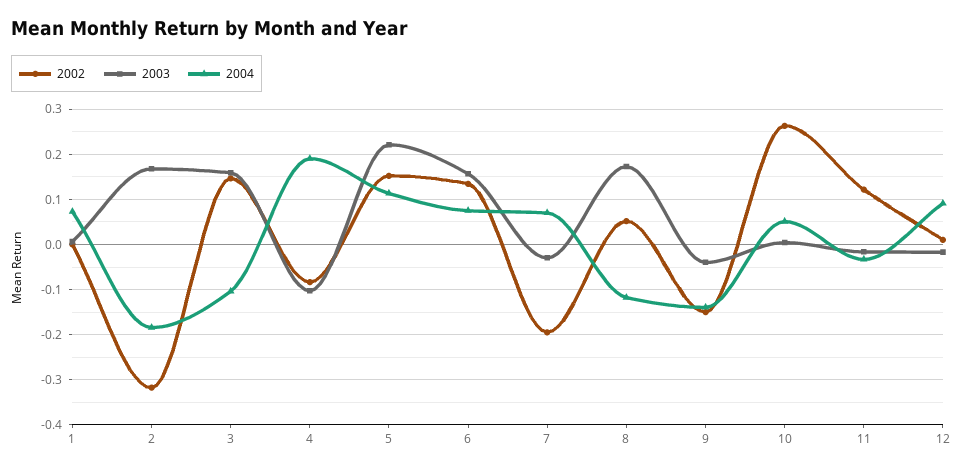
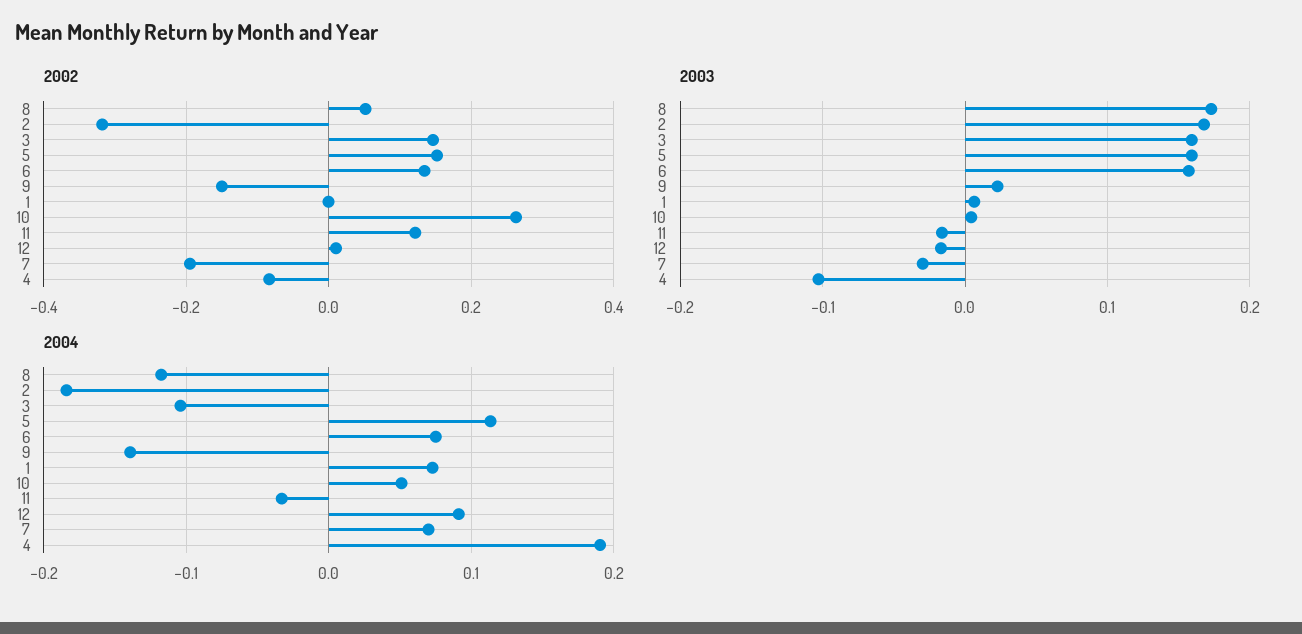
2003, 5: 0.22 -> 0.16
2003, 9: -0.04 -> 0.02

